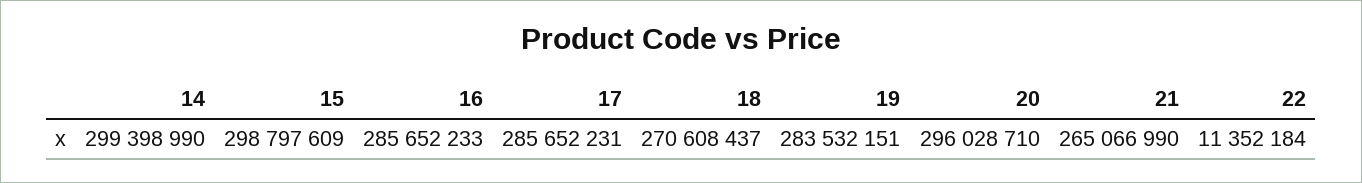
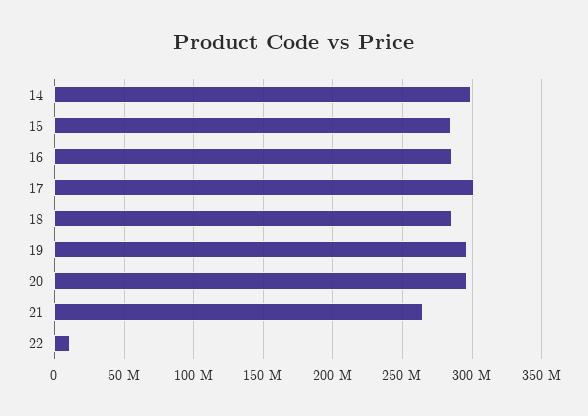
15: 298797609 -> 285000000
17: 285652231 -> 300000000
18: 270608437 -> 285000000
19: 283532151 -> 295000000

